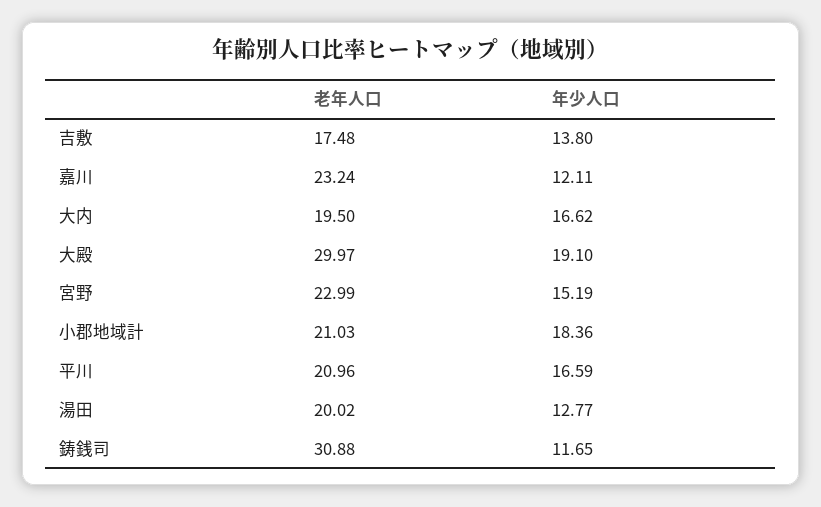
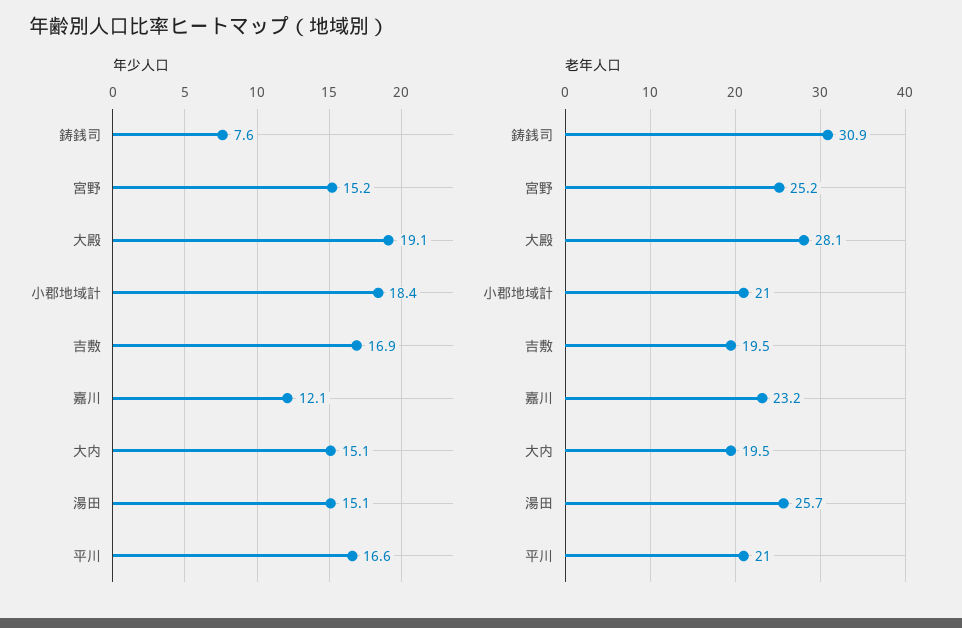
老年人口, 吉敷: 17.48 -> 19.5
年少人口, 吉敷: 13.8 -> 16.9
年少人口, 大内: 16.62 -> 15.1
老年人口, 大殿: 29.97 -> 28.1
老年人口, 宮野: 22.99 -> 25.2
老年人口, 湯田: 20.02 -> 25.7
年少人口, 湯田: 12.77 -> 15.1
年少人口, 鋳銭司: 11.65 -> 7.6

